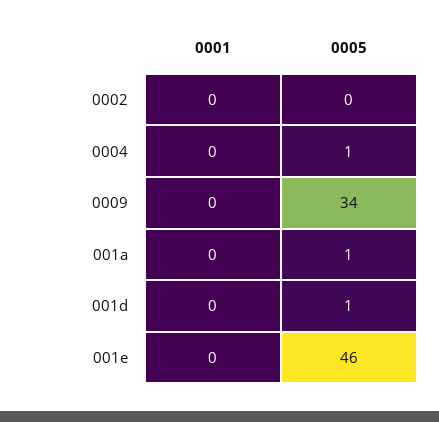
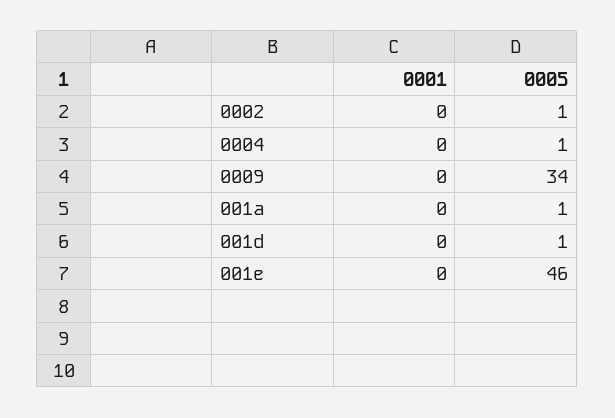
0005, 0002: 0 -> 1

